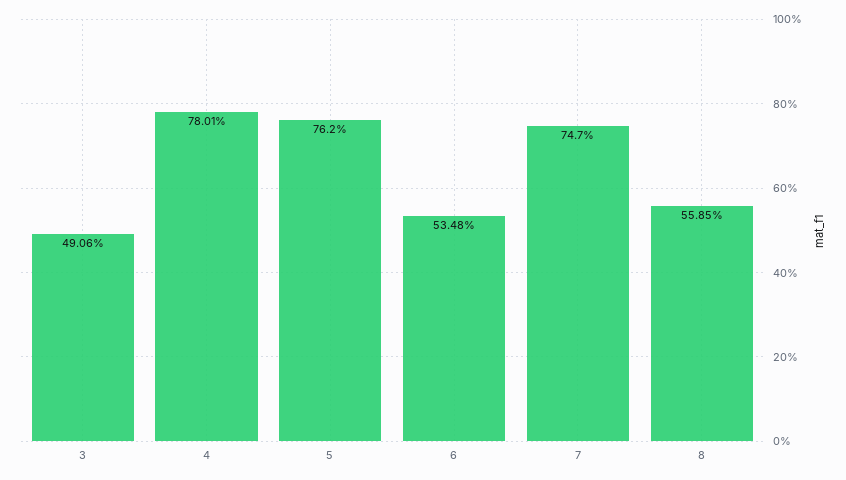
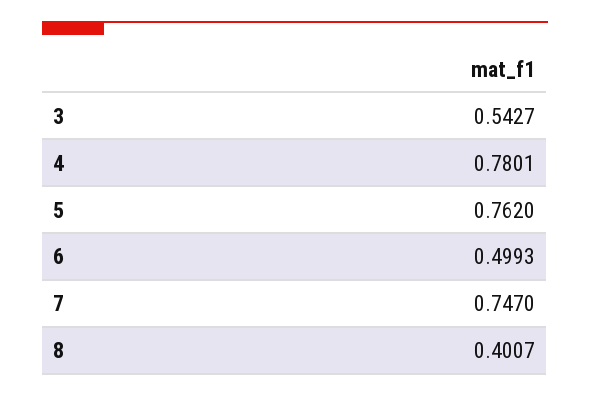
3: 0.4906 -> 0.5427
6: 0.5348 -> 0.4993
8: 0.5585 -> 0.4007

